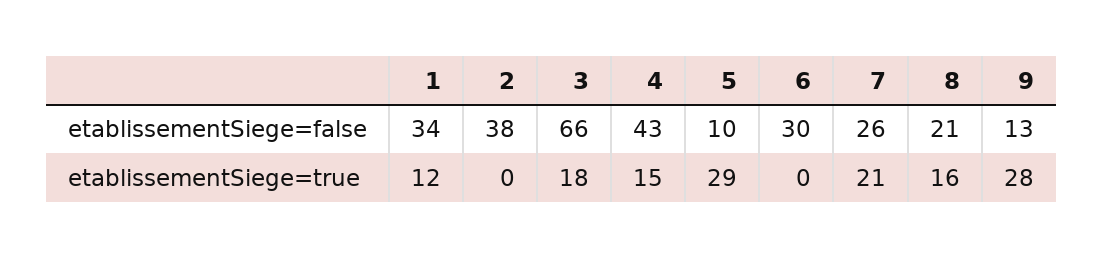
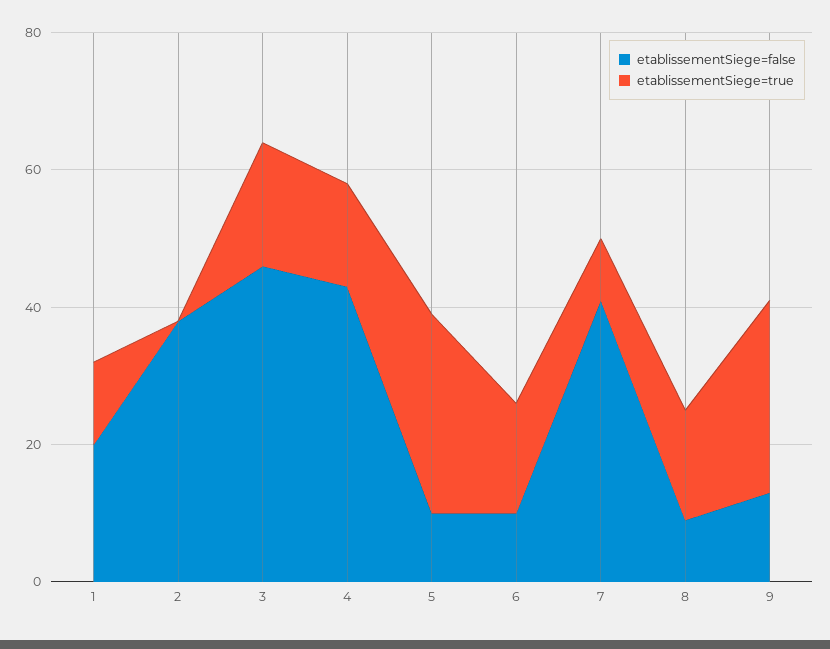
etablissementSiege=false, 1: 34 -> 20
etablissementSiege=false, 3: 66 -> 45
etablissementSiege=false, 6: 30 -> 10
etablissementSiege=false, 7: 26 -> 40
etablissementSiege=false, 8: 21 -> 10
etablissementSiege=true, 6: 0 -> 15
etablissementSiege=true, 7: 21 -> 10

